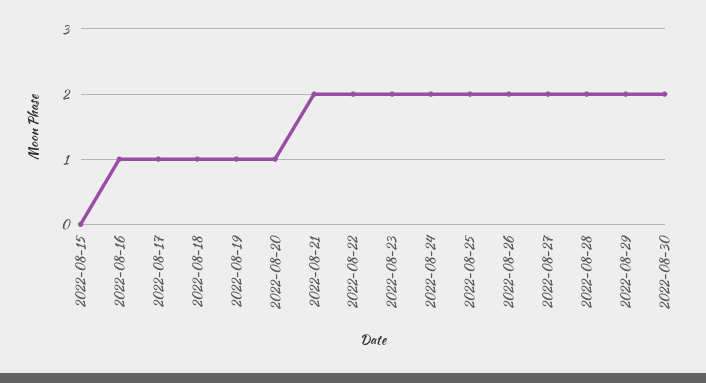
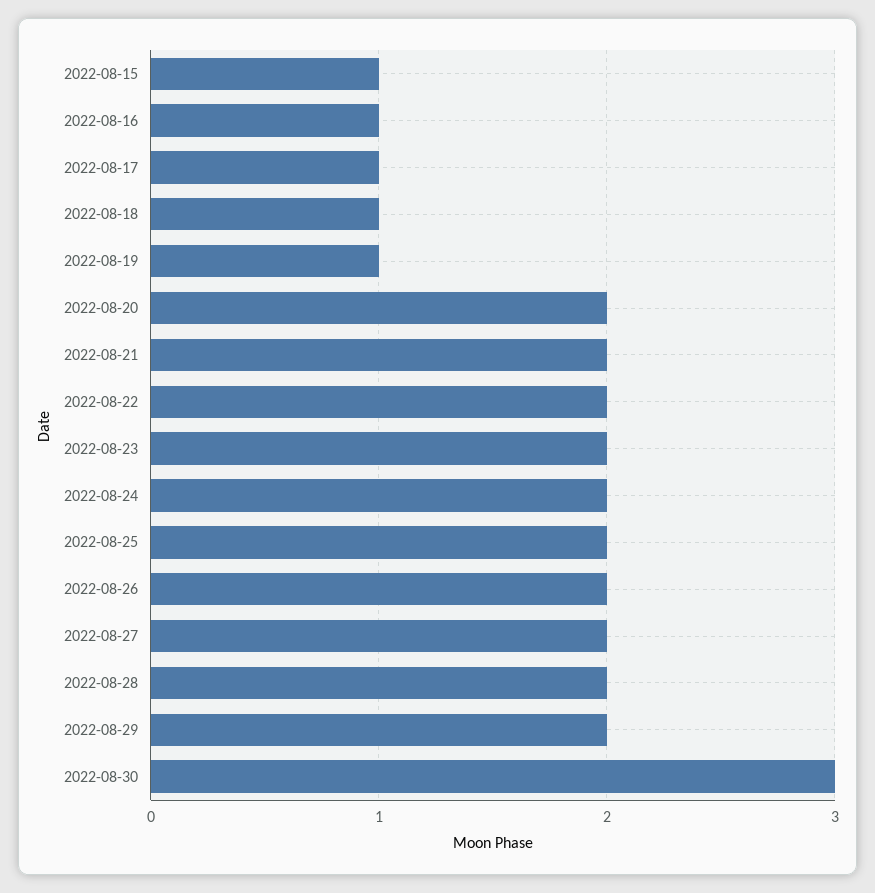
2022-08-15: 0 -> 1
2022-08-20: 1 -> 2
2022-08-30: 2 -> 3

